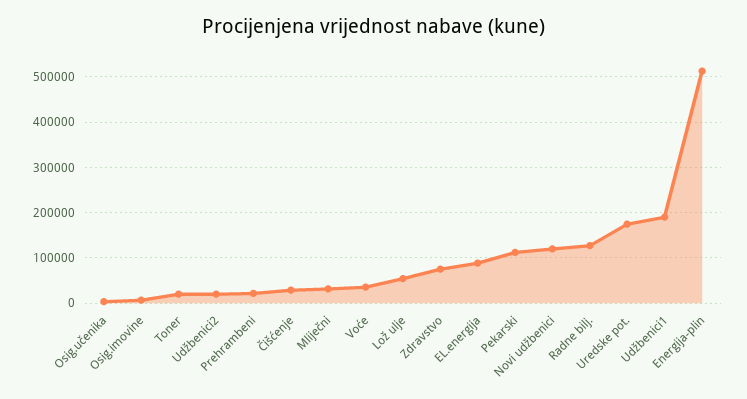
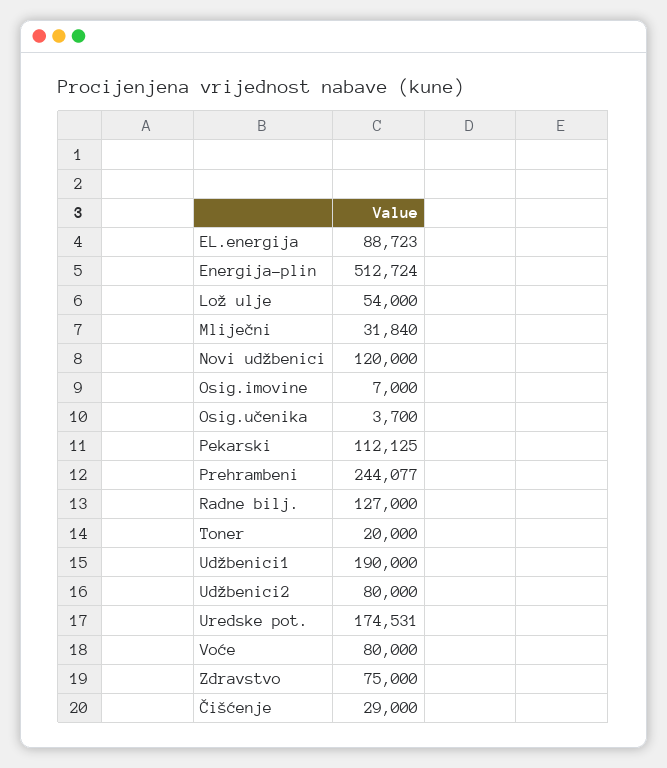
Udžbenici2: 20000 -> 80000
Prehrambeni: 20000 -> 244077
Voće: 40000 -> 80000

